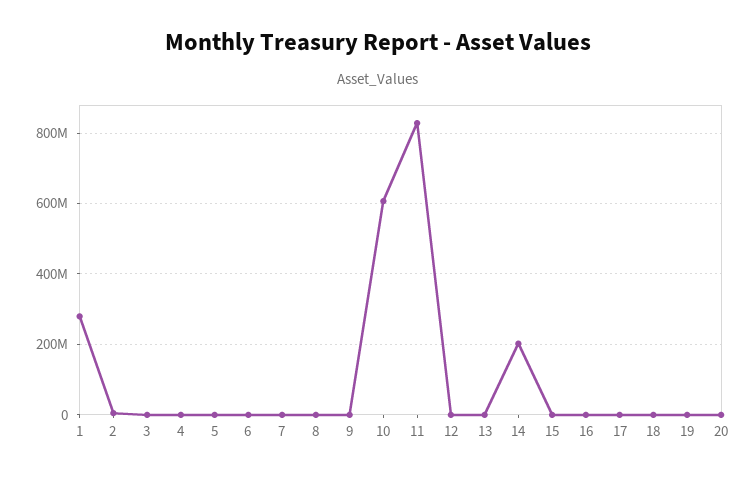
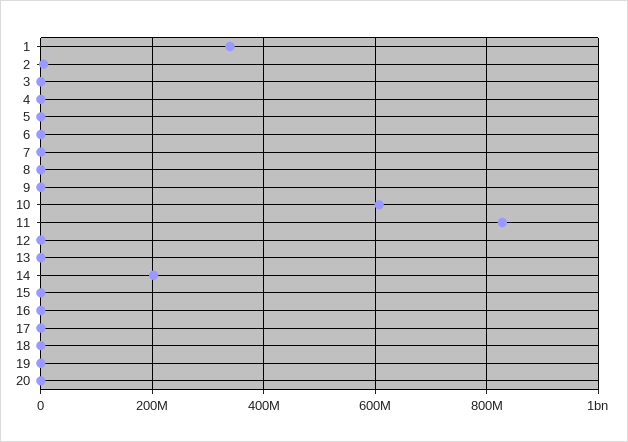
1: 280000000 -> 340000000

